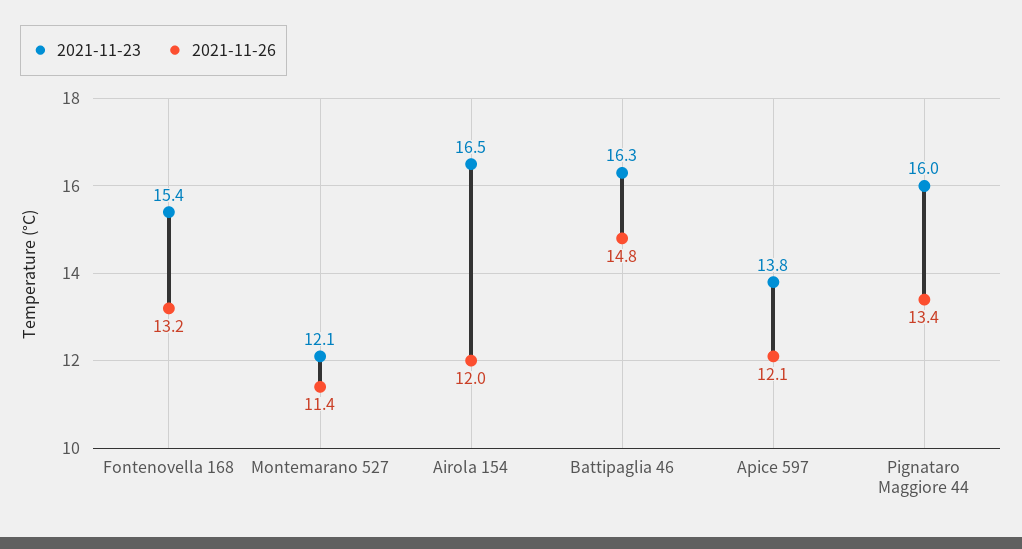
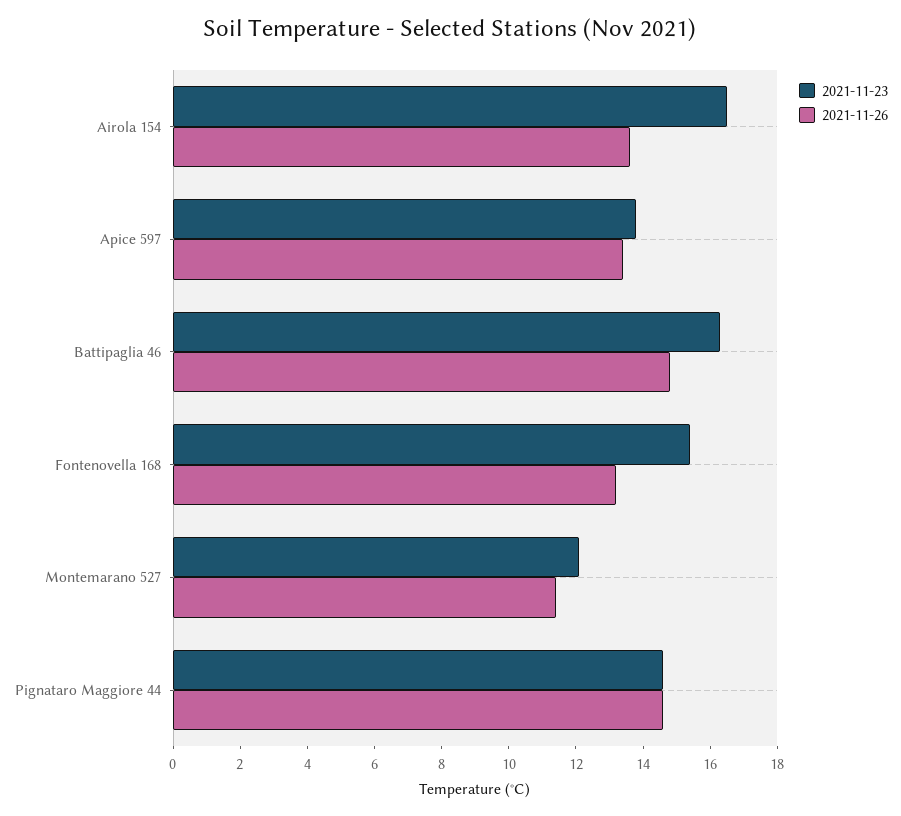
2021-11-26, Airola 154: 12 -> 13.5
2021-11-26, Apice 597: 12.1 -> 13.5
2021-11-23, Pignataro Maggiore 44: 16 -> 14.5
2021-11-26, Pignataro Maggiore 44: 13.4 -> 14.5

